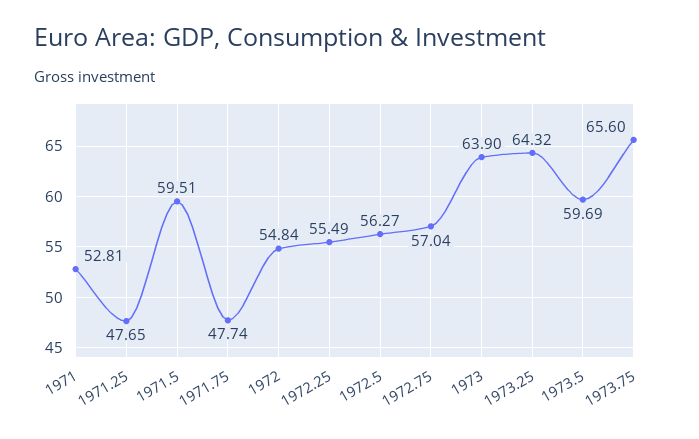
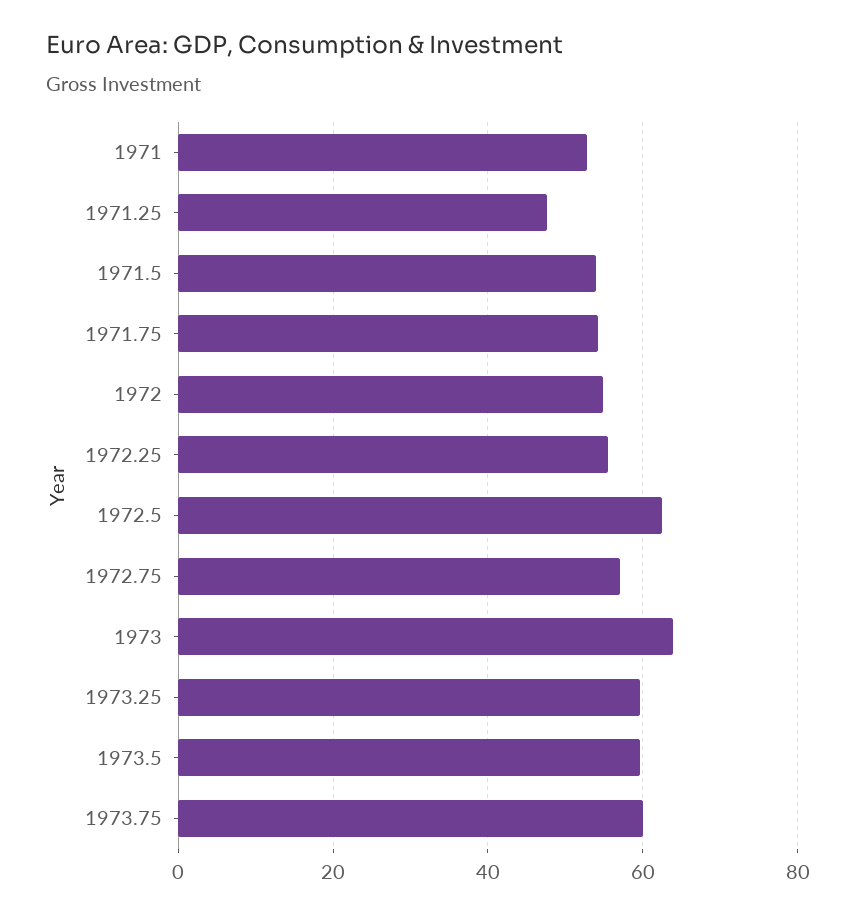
1971.5: 59.51 -> 54
1971.75: 47.74 -> 54
1972.5: 56.27 -> 62
1973.25: 64.32 -> 60
1973.75: 65.6 -> 60

